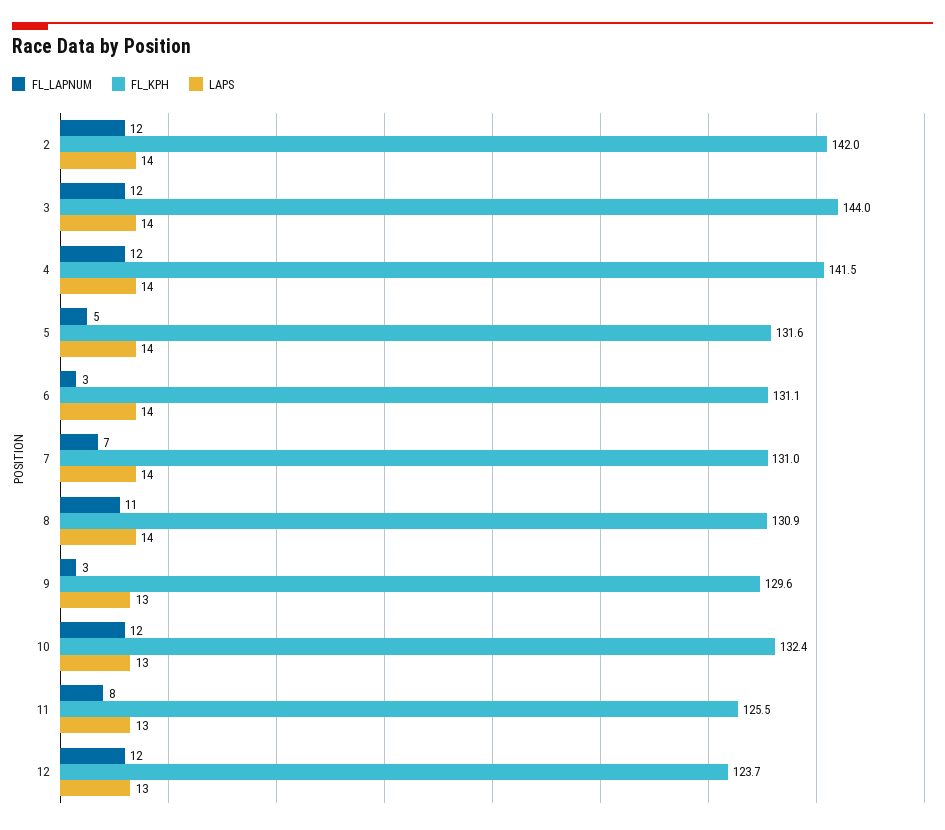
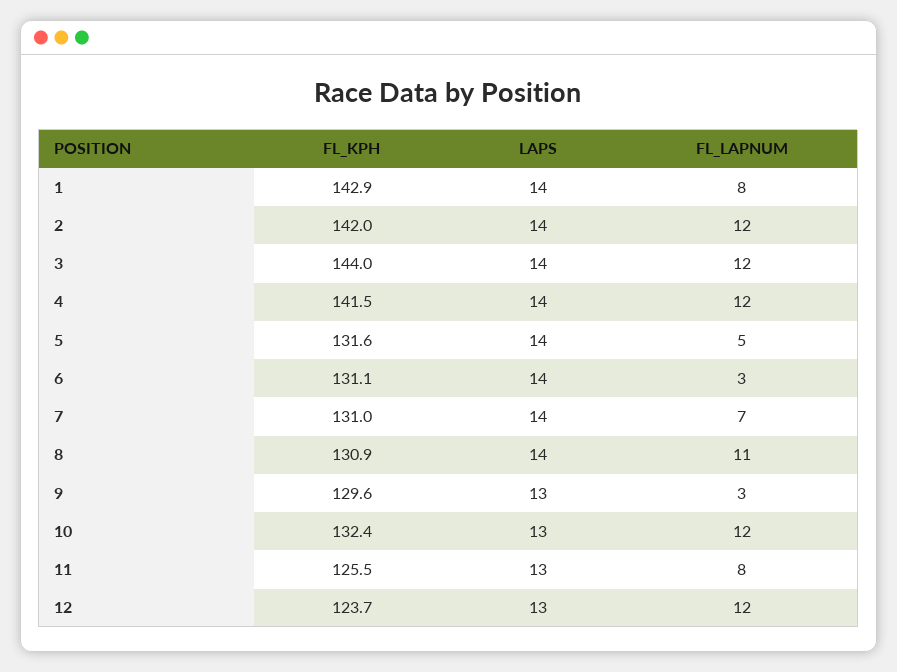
FL_KPH, 1: none -> 142.9
LAPS, 1: none -> 14
FL_LAPNUM, 1: none -> 8

